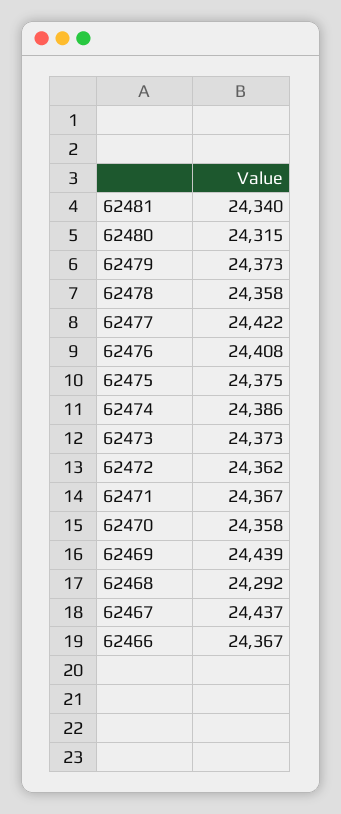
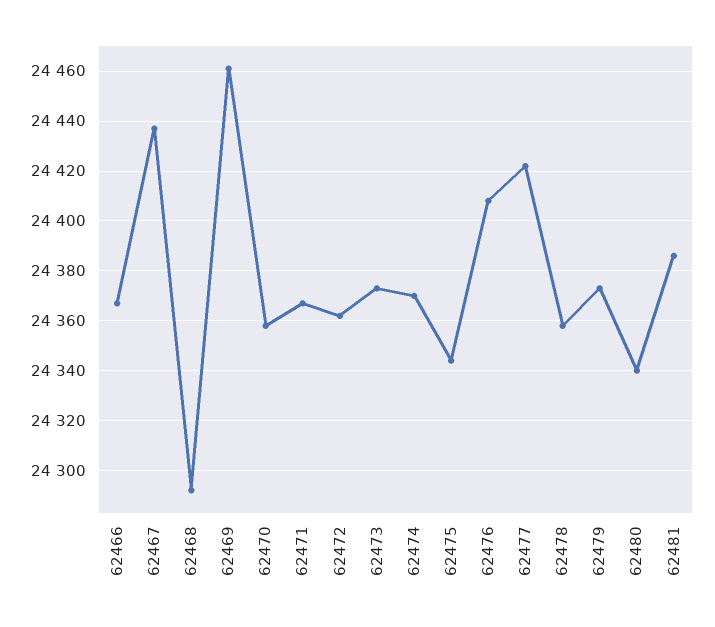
62481: 24340 -> 24385
62480: 24315 -> 24340
62475: 24375 -> 24345
62474: 24386 -> 24370
62469: 24439 -> 24460

